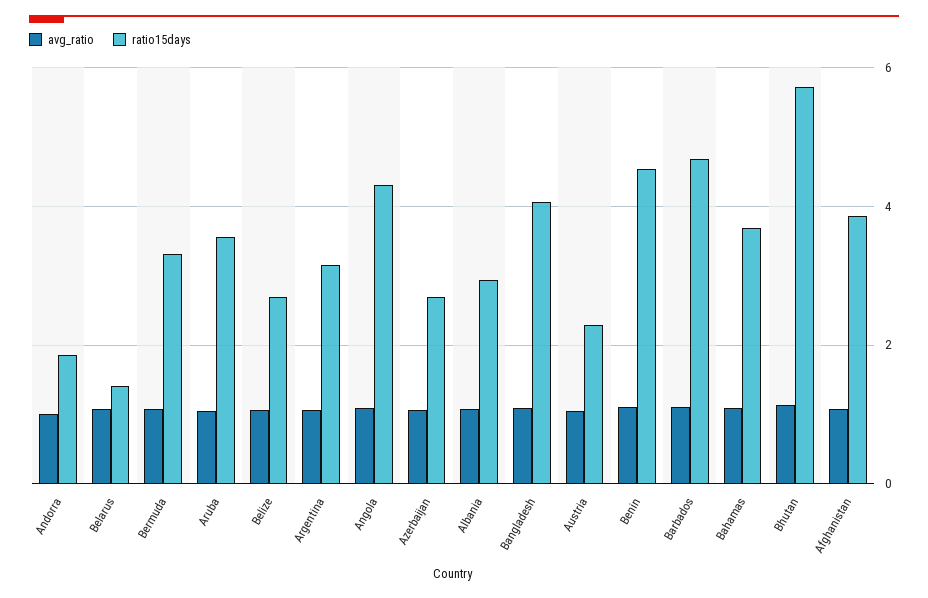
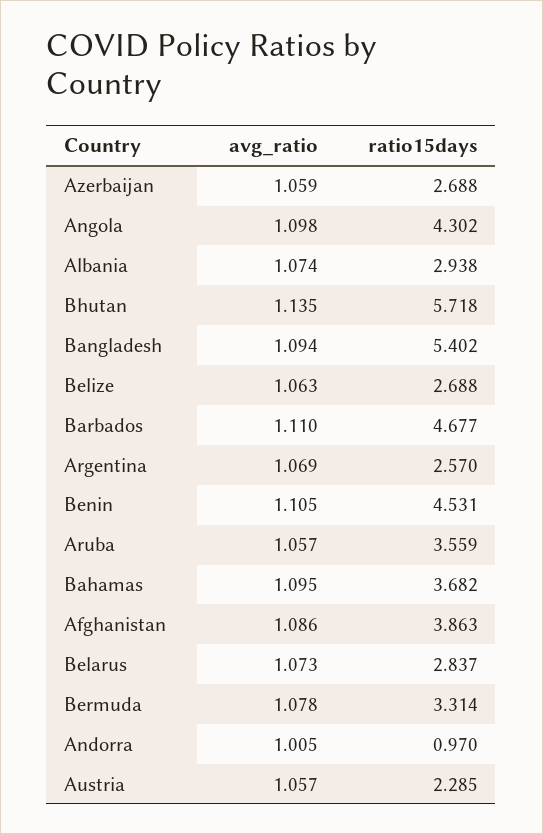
ratio15days, Andorra: 1.8 -> 0.97
ratio15days, Belarus: 1.4 -> 2.837
ratio15days, Argentina: 3.2 -> 2.57
ratio15days, Bangladesh: 4 -> 5.402

